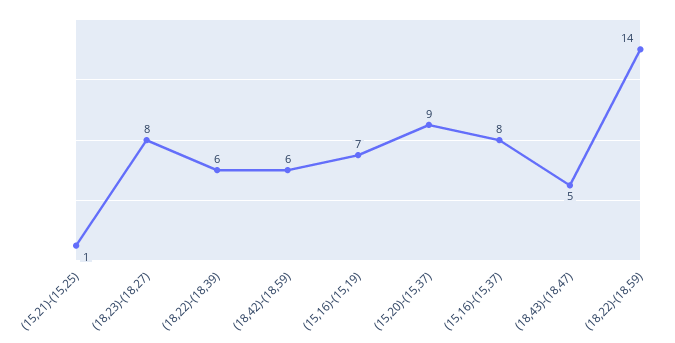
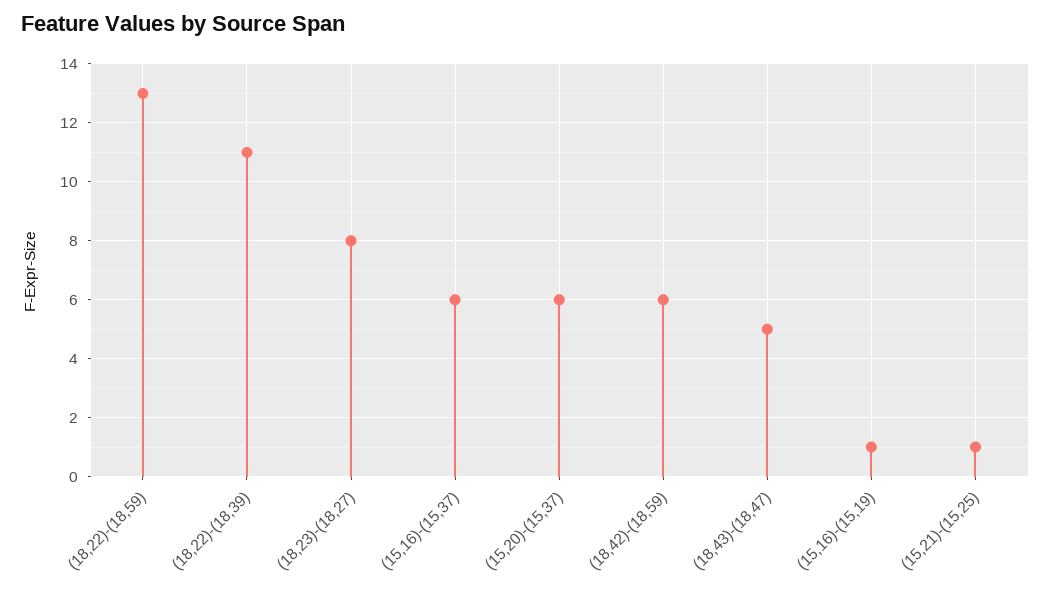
(18,22)-(18,39): 6 -> 11
(15,16)-(15,19): 7 -> 1
(15,20)-(15,37): 9 -> 6
(15,16)-(15,37): 8 -> 6
(18,22)-(18,59): 14 -> 13

